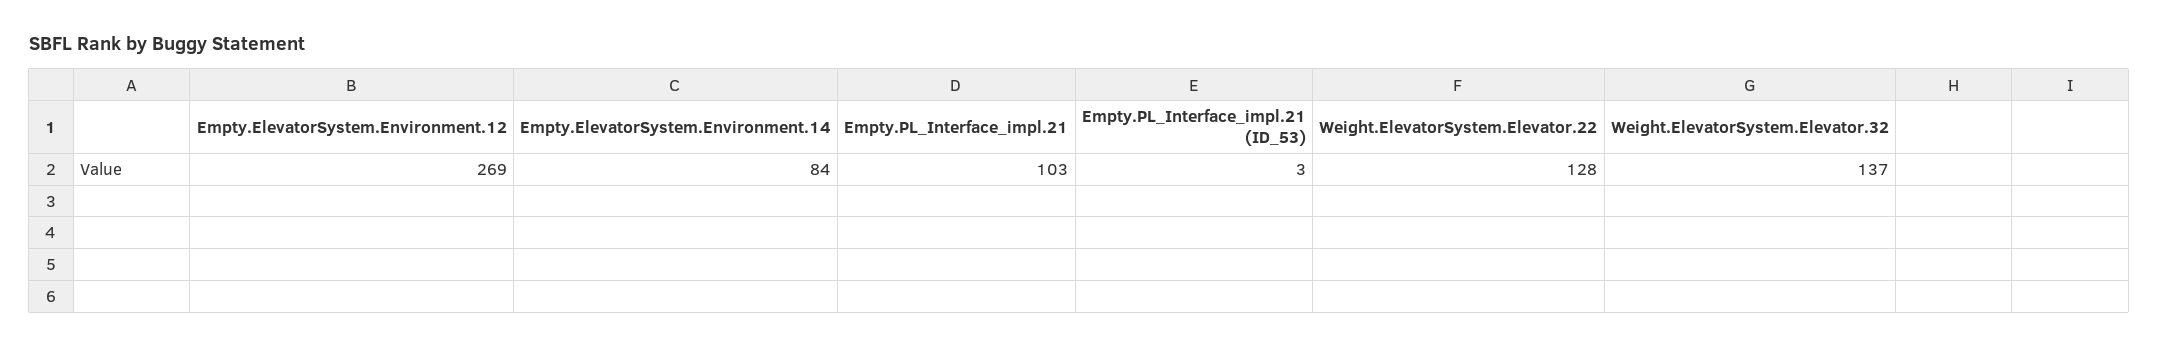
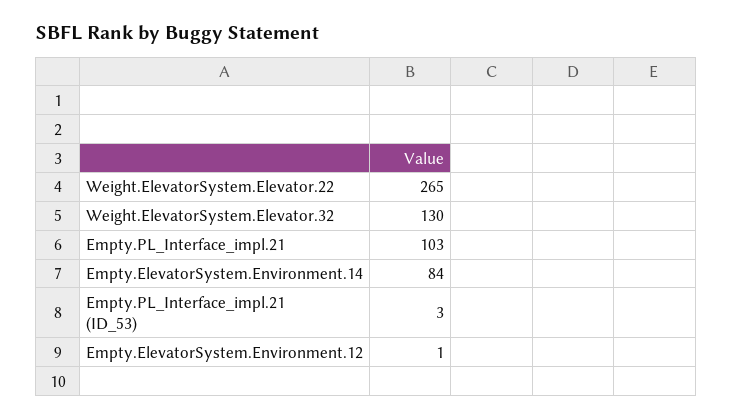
Empty.ElevatorSystem.Environment.12: 269 -> 1
Weight.ElevatorSystem.Elevator.22: 128 -> 265
Weight.ElevatorSystem.Elevator.32: 137 -> 130

